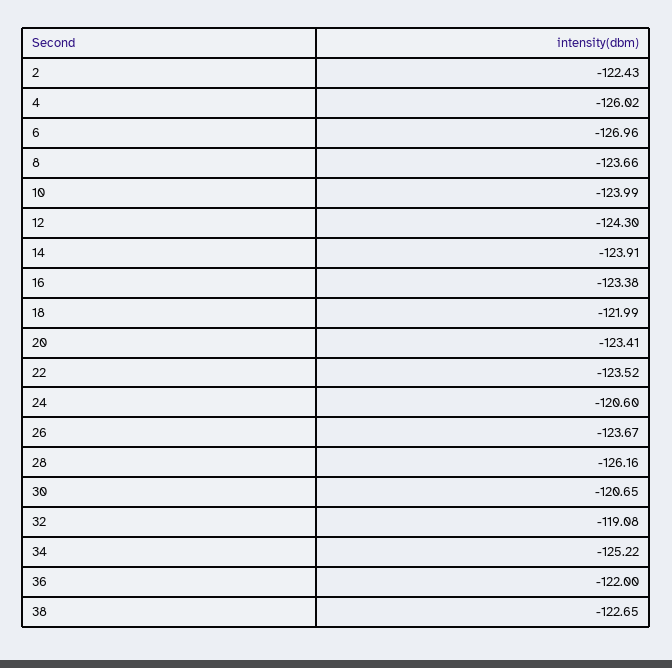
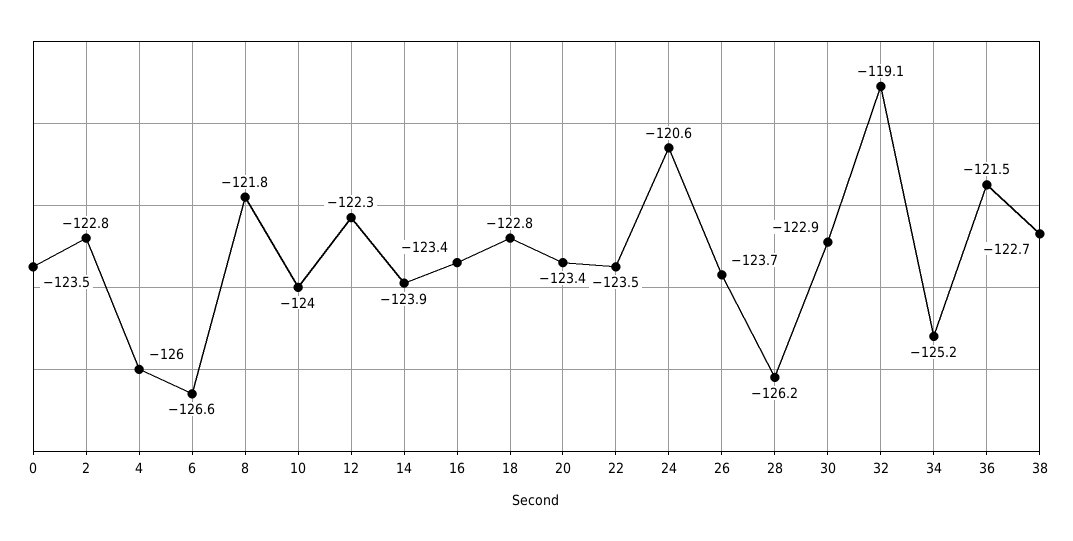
2: -122.43 -> -122.8
6: -126.96 -> -126.6
8: -123.66 -> -121.8
12: -124.3 -> -122.3
18: -121.99 -> -122.8
30: -120.65 -> -122.9
36: -122 -> -121.5
0: none -> -123.5

